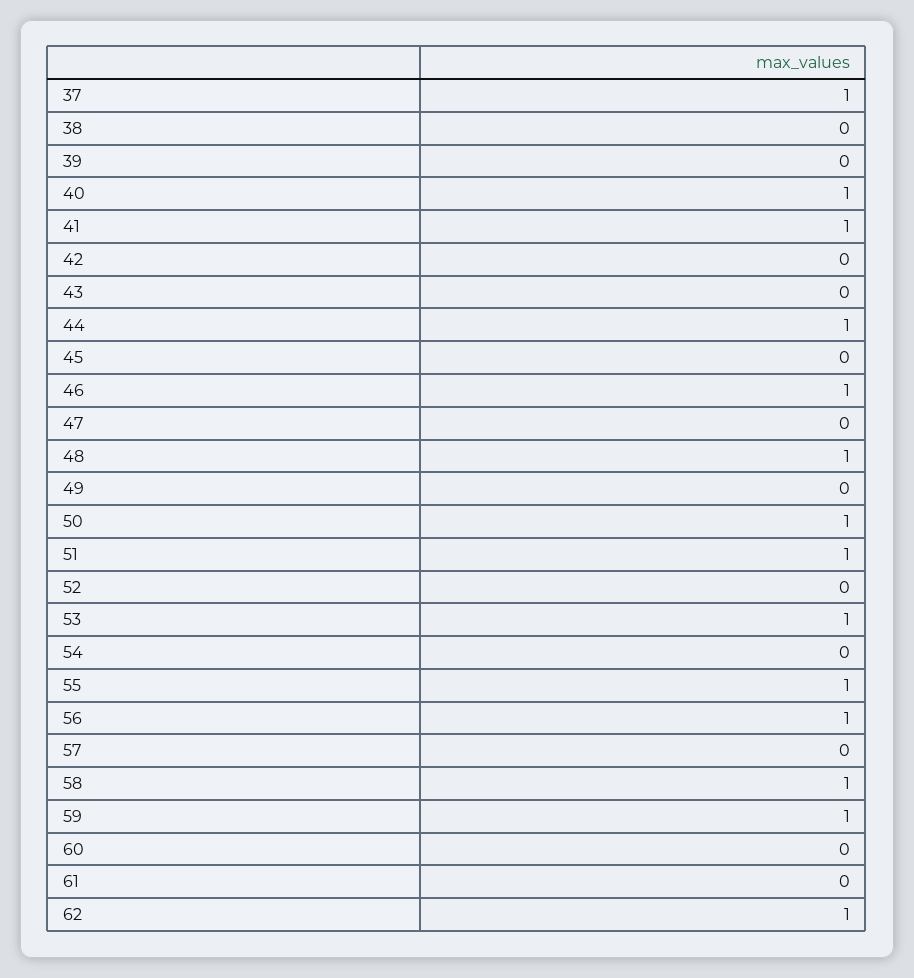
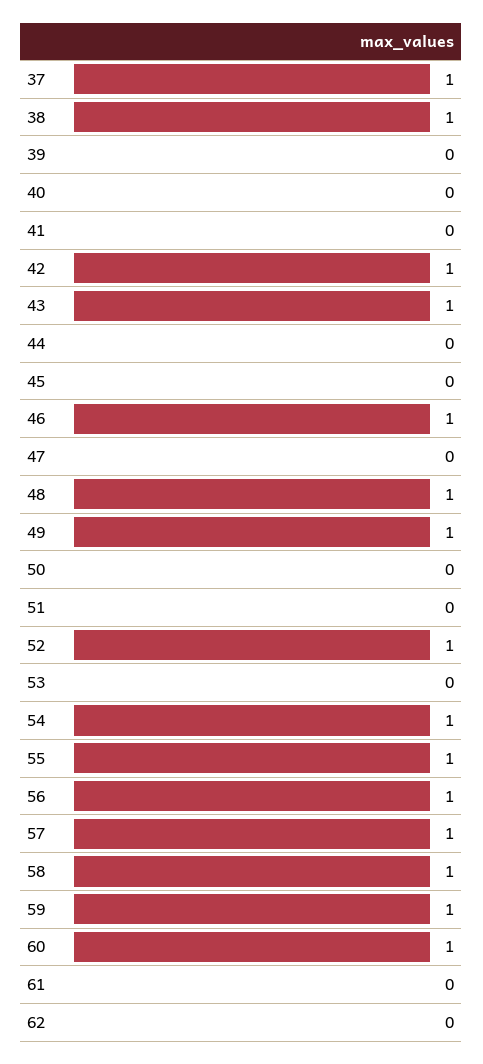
38: 0 -> 1
40: 1 -> 0
41: 1 -> 0
42: 0 -> 1
43: 0 -> 1
44: 1 -> 0
49: 0 -> 1
50: 1 -> 0
51: 1 -> 0
52: 0 -> 1
53: 1 -> 0
54: 0 -> 1
57: 0 -> 1
60: 0 -> 1
62: 1 -> 0

